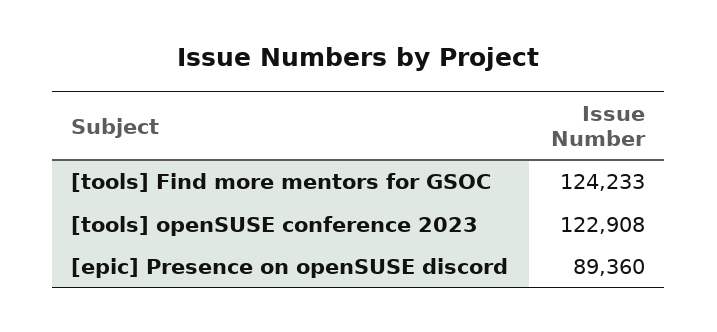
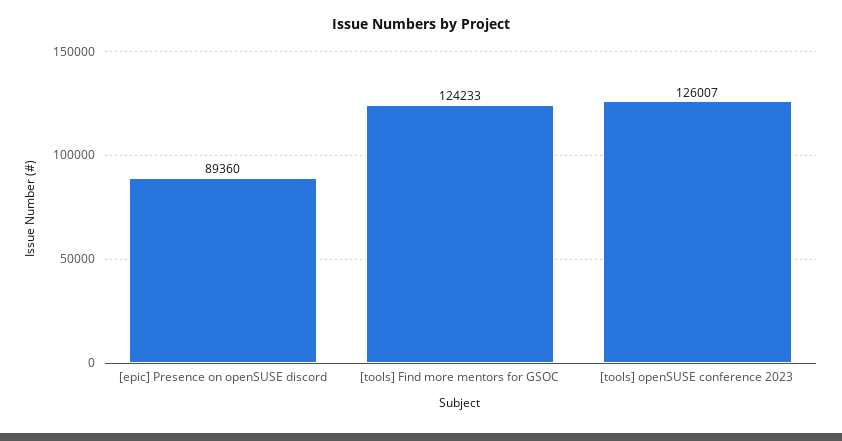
[tools] openSUSE conference 2023: 122908 -> 126007

